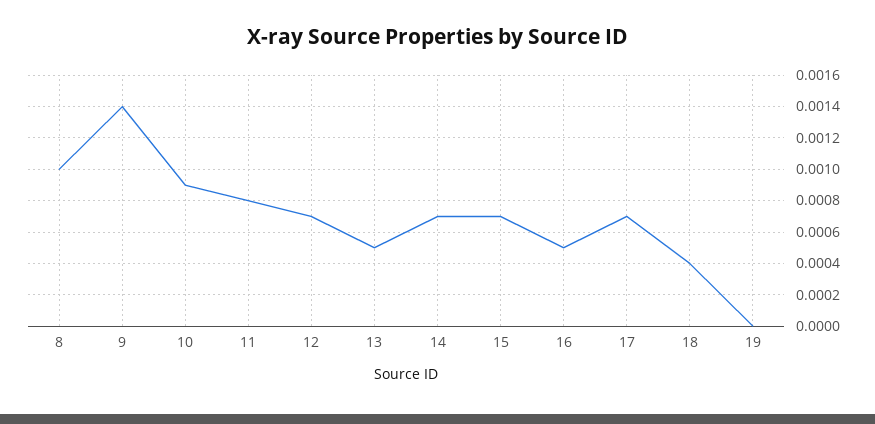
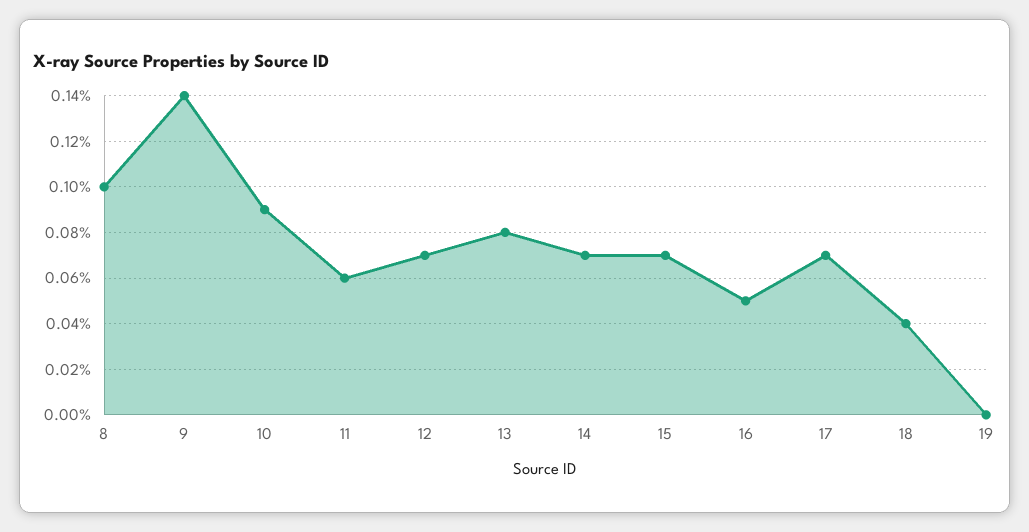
11: 0.0008 -> 0.0006
13: 0.0005 -> 0.0008

